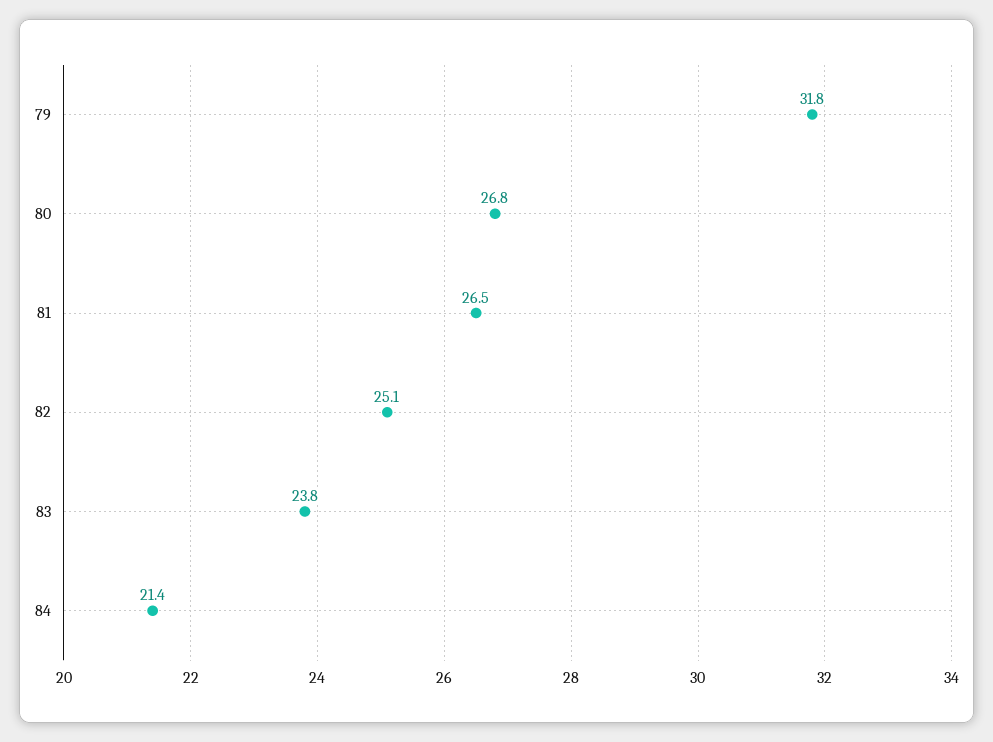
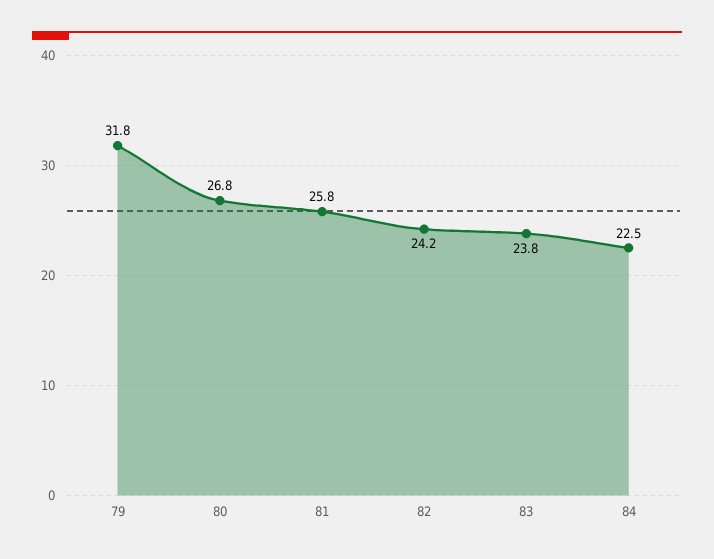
81: 26.5 -> 25.8
82: 25.1 -> 24.2
84: 21.4 -> 22.5

